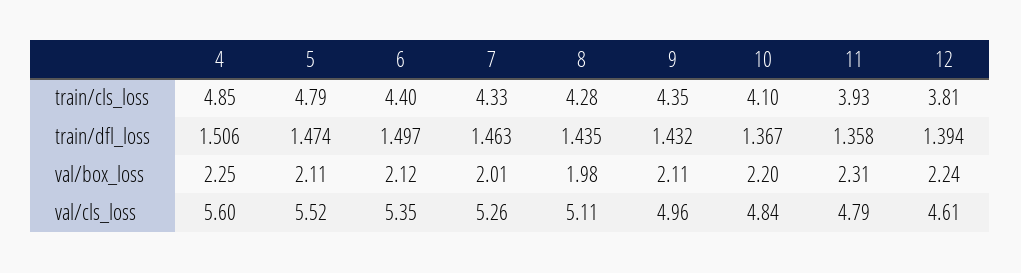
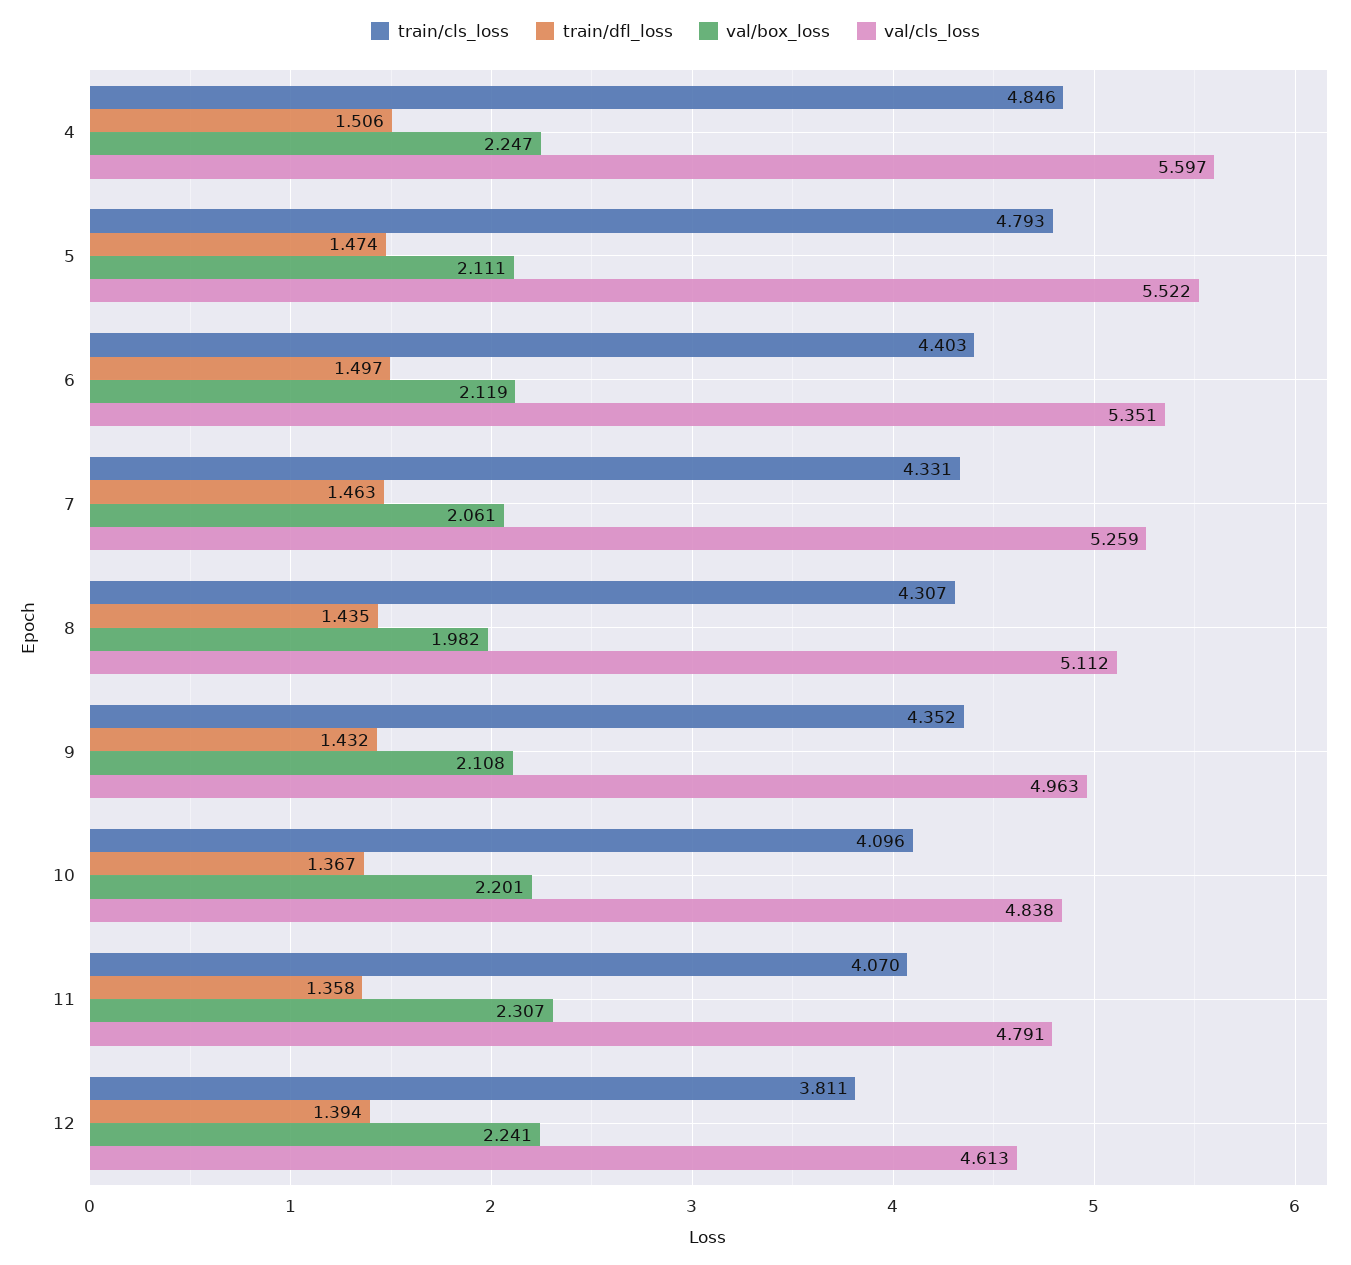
train/cls_loss, 8: 4.28 -> 4.307
train/cls_loss, 11: 3.93 -> 4.07
val/box_loss, 7: 2.01 -> 2.061

